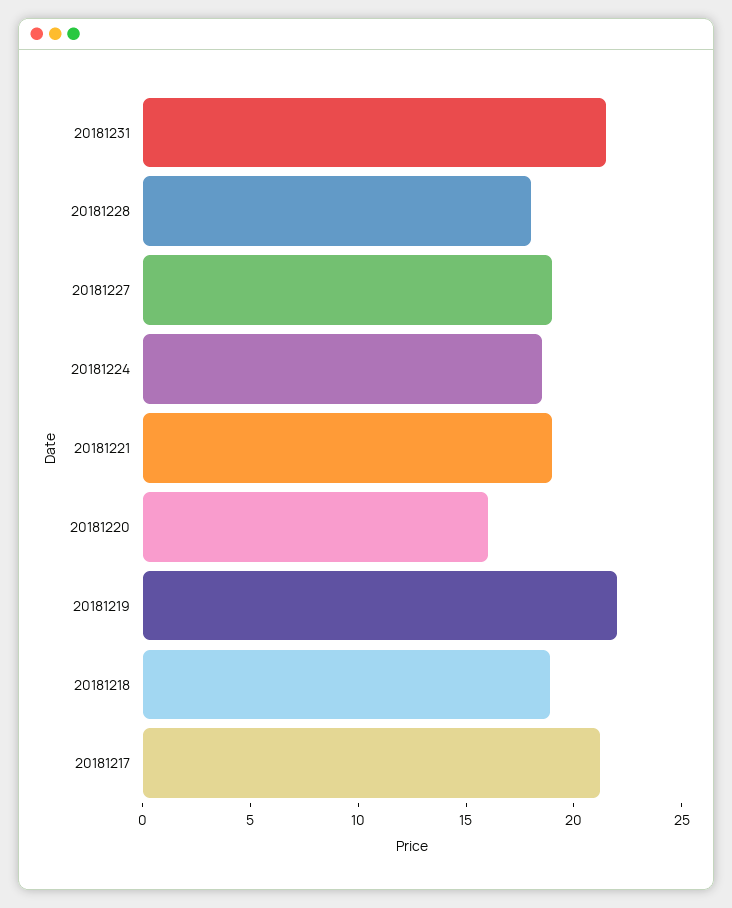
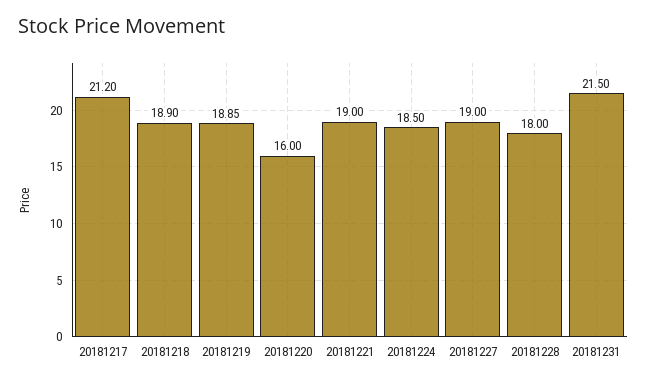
20181219: 22 -> 18.85

